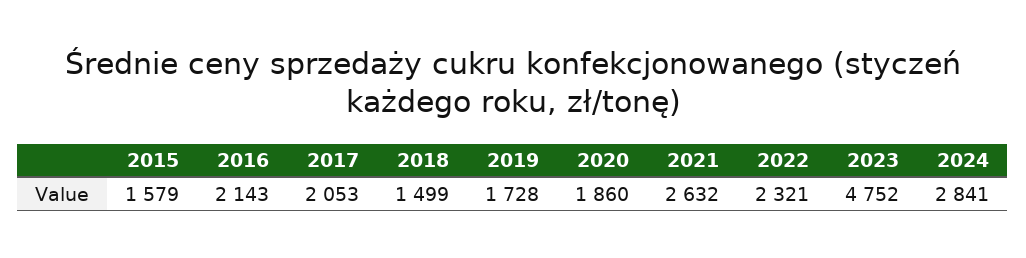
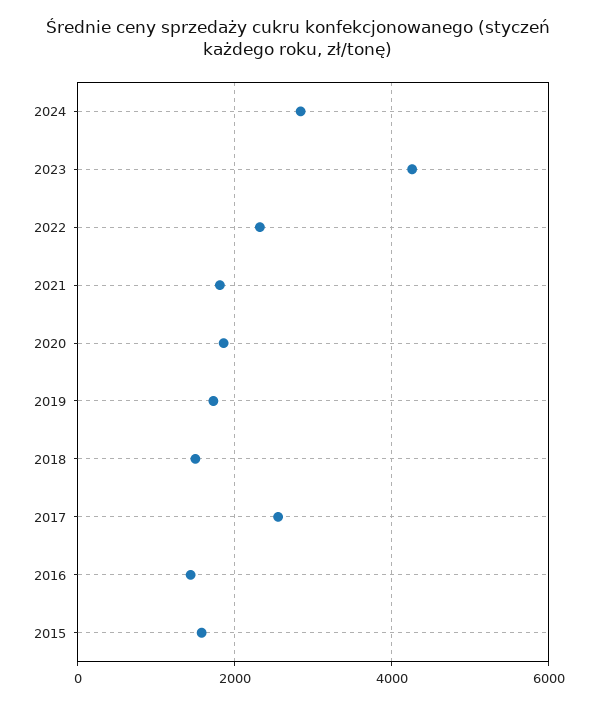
2016: 2143 -> 1400
2017: 2053 -> 2600
2021: 2632 -> 1800
2023: 4752 -> 4200

